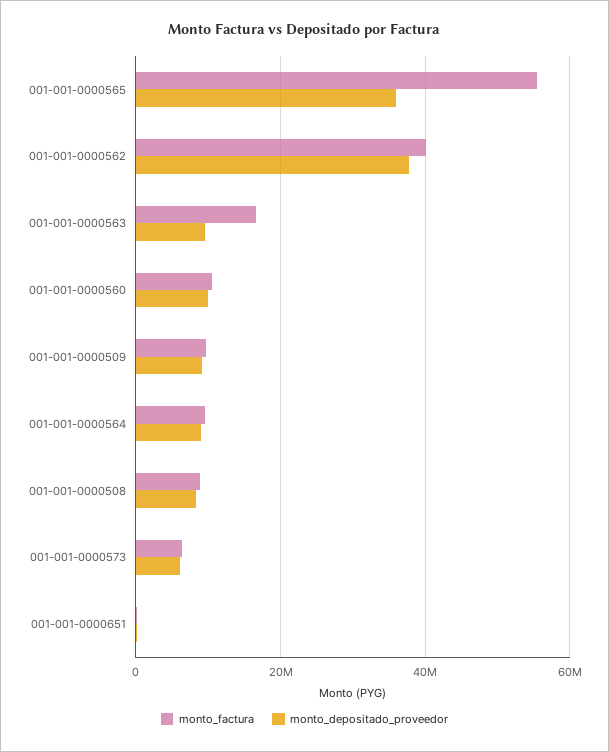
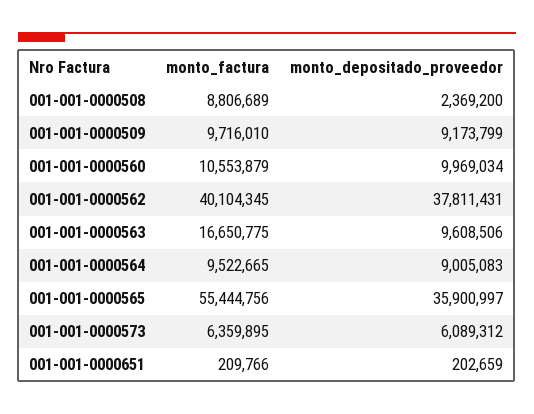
monto_depositado_proveedor, 001-001-0000508: 8000000 -> 2369200

